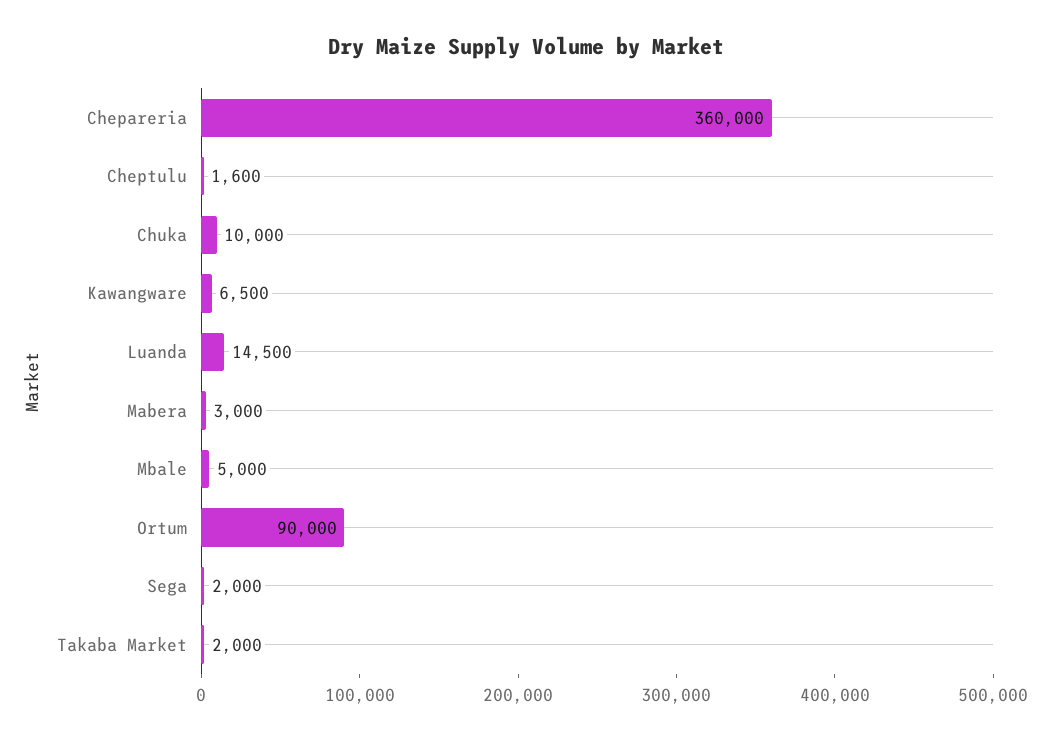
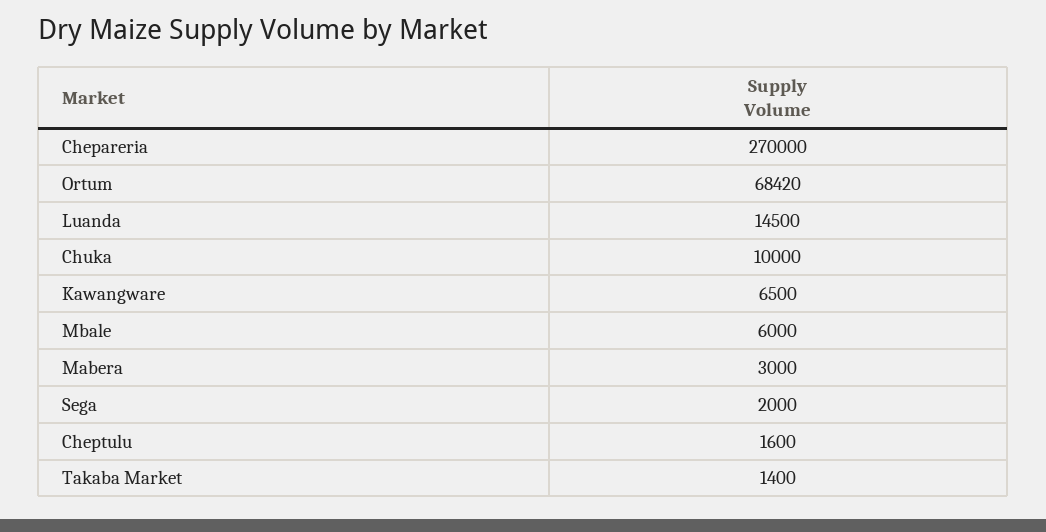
Chepareria: 360000 -> 270000
Mbale: 5000 -> 6000
Ortum: 90000 -> 68420
Takaba Market: 2000 -> 1400

